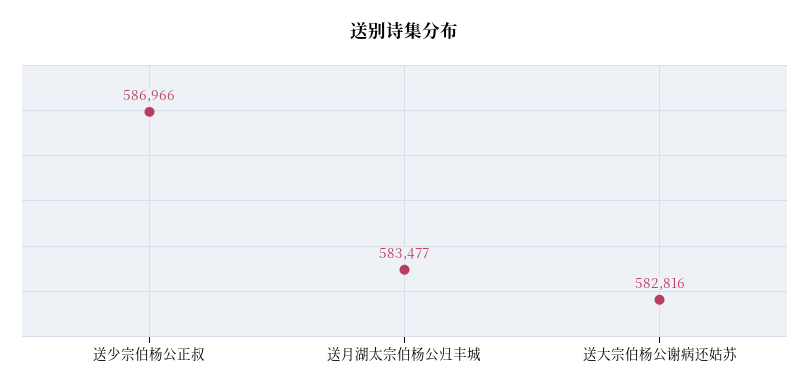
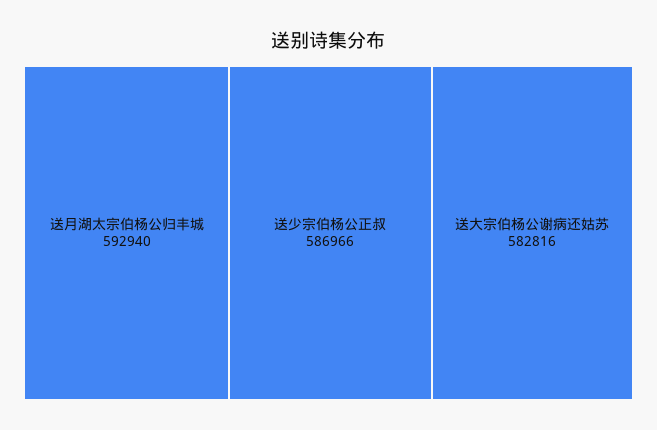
送月湖太宗伯杨公归丰城: 583477 -> 592940

